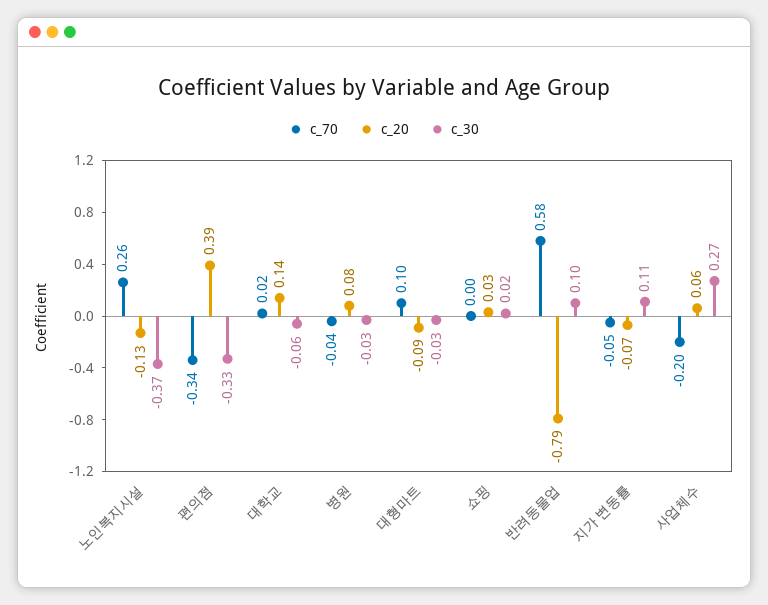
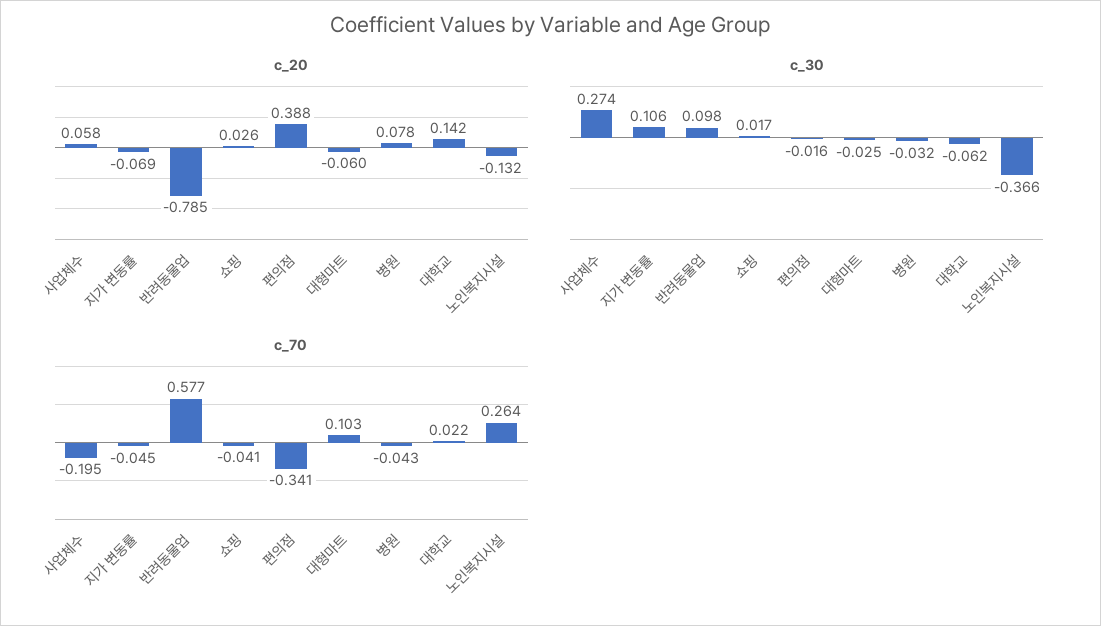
c_30, 편의점: -0.33 -> -0.016
c_20, 대형마트: -0.09 -> -0.06
c_70, 쇼핑: 0 -> -0.041

